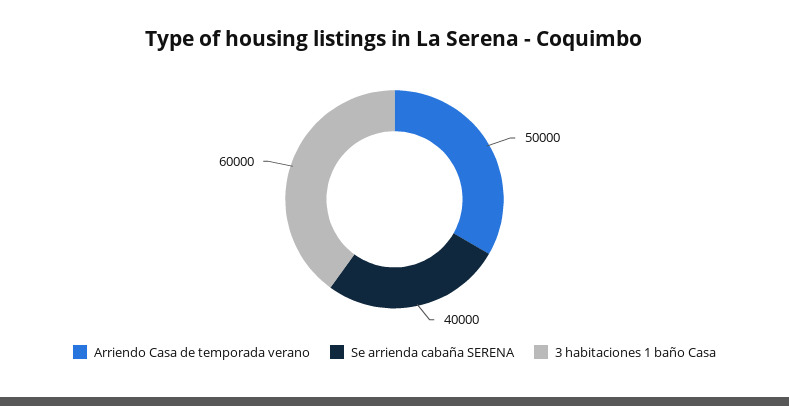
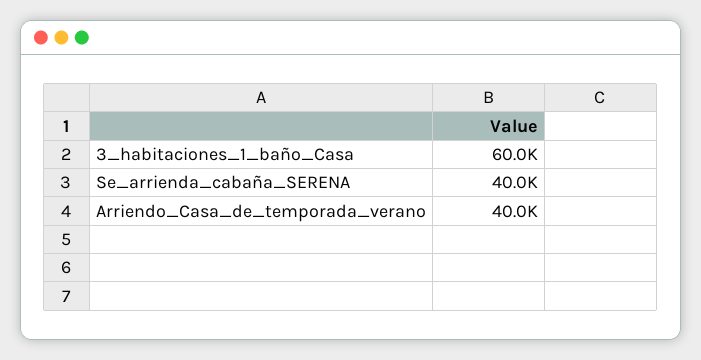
Arriendo Casa de temporada verano: 50000 -> 40000

